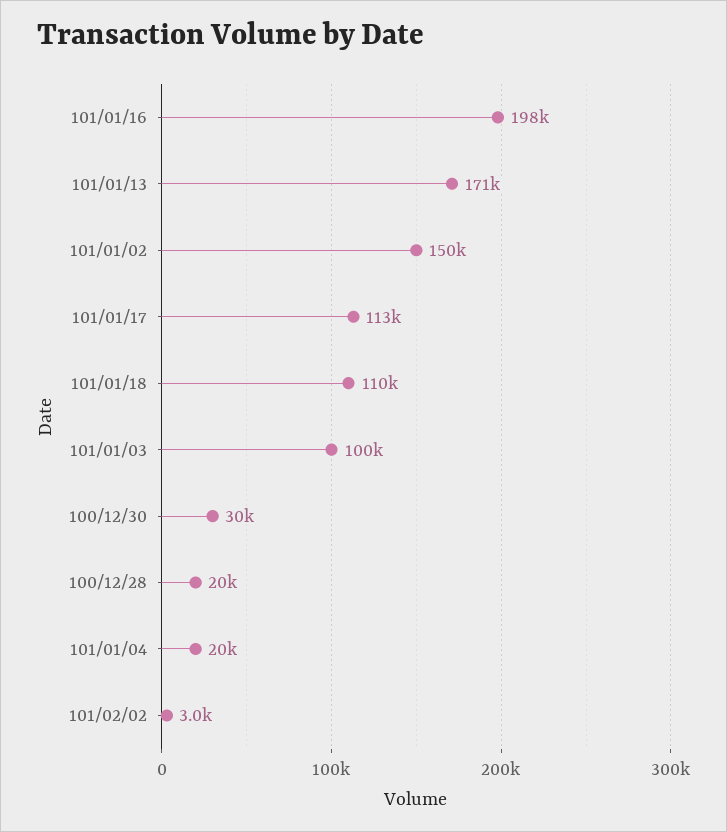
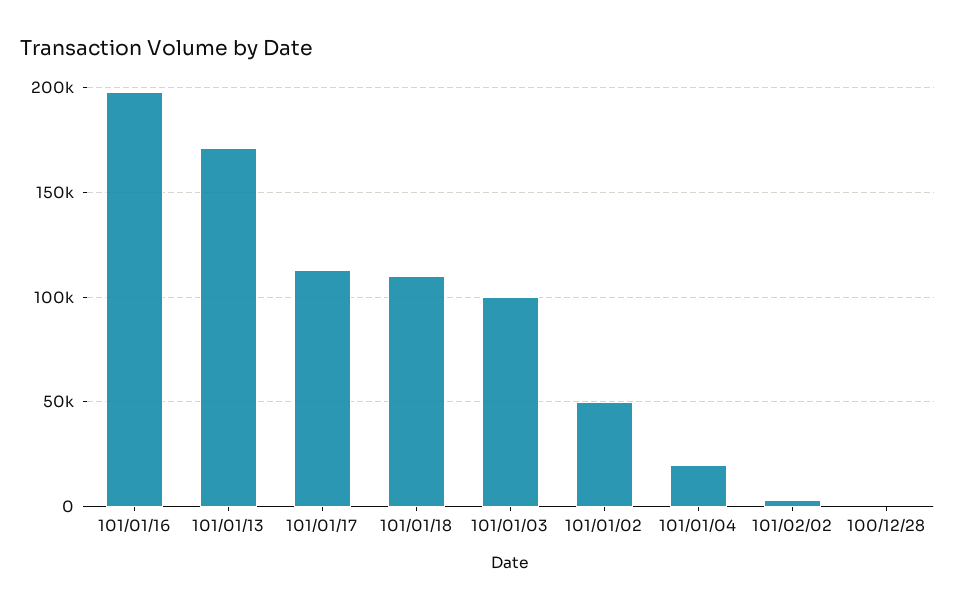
101/01/02: 150000 -> 50000
100/12/30: 30000 -> none
100/12/28: 20000 -> 0

